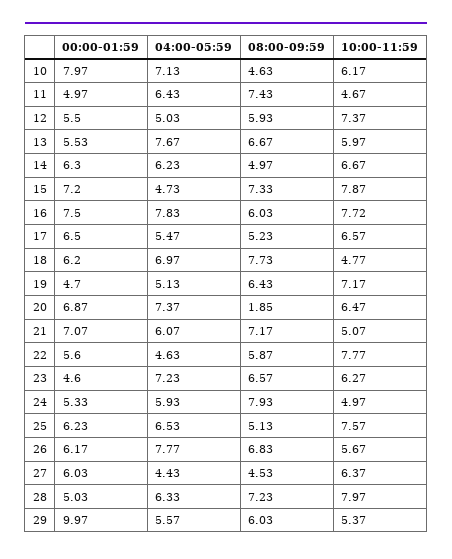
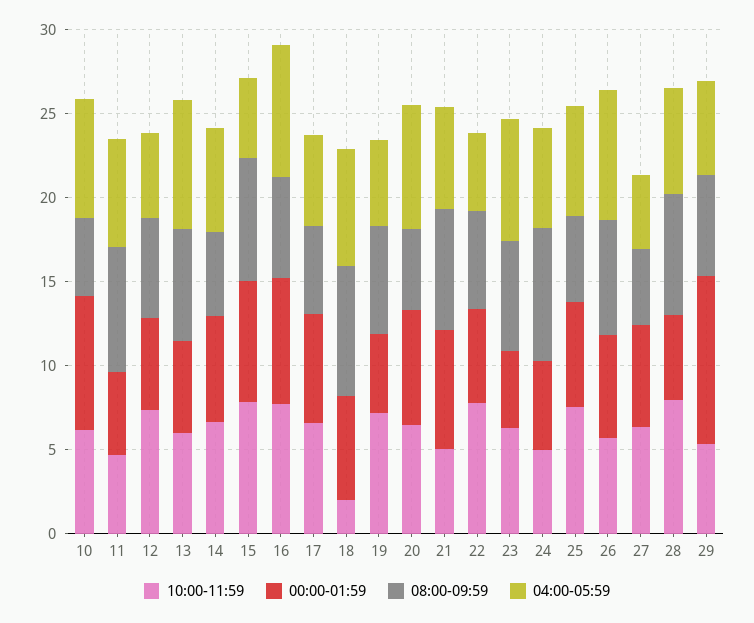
10:00-11:59, 18: 4.77 -> 2
08:00-09:59, 20: 1.85 -> 5

